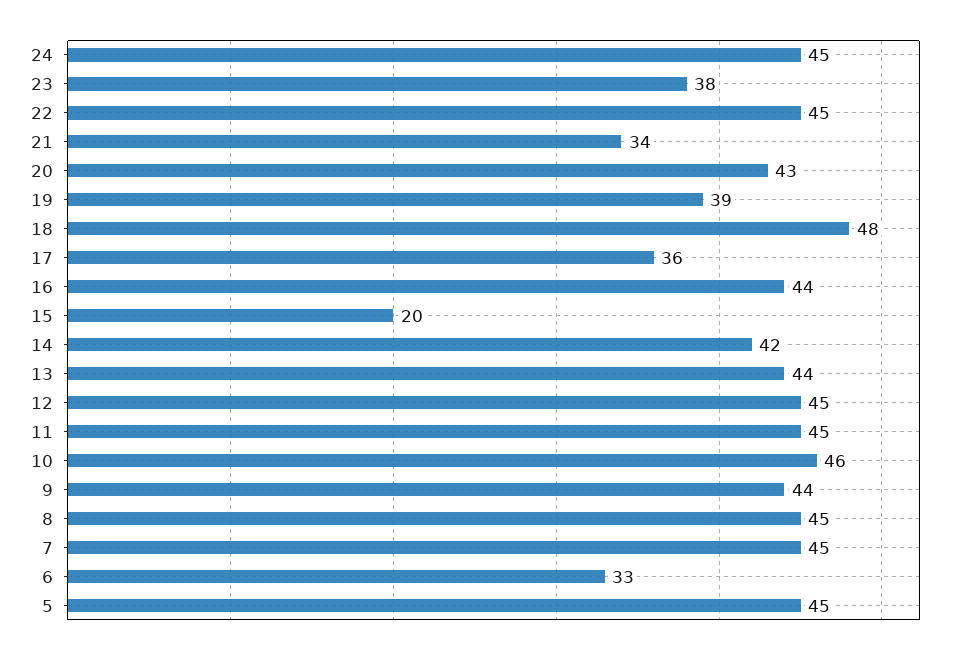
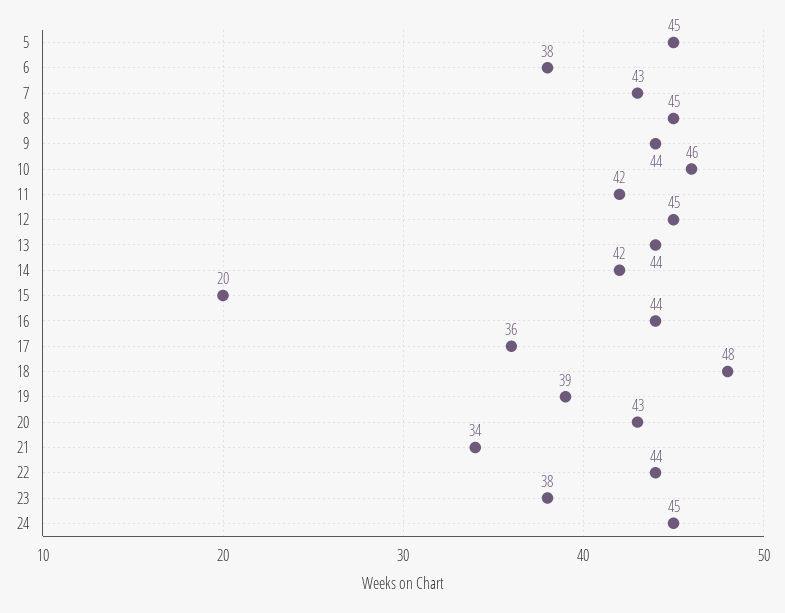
22: 45 -> 44
11: 45 -> 42
7: 45 -> 43
6: 33 -> 38

